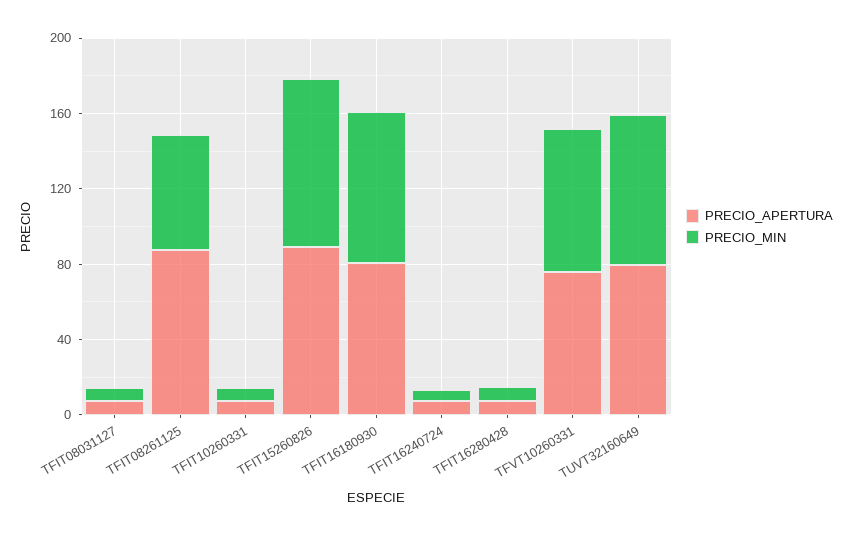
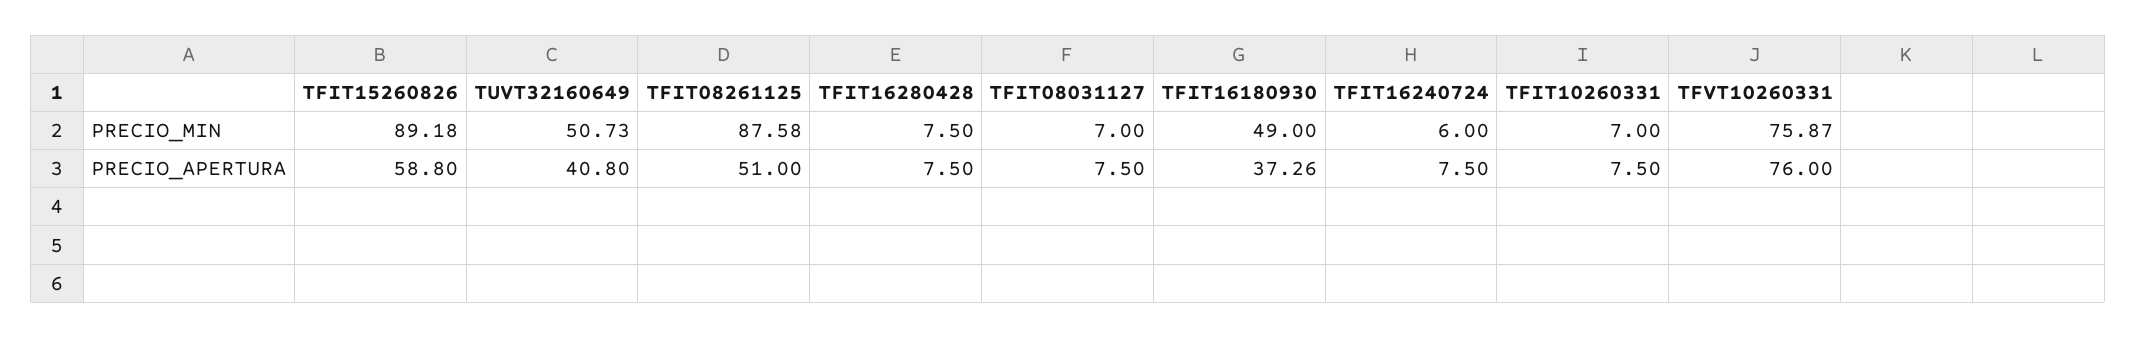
PRECIO_APERTURA, TFIT08261125: 90 -> 51
PRECIO_MIN, TFIT08261125: 60 -> 87.58
PRECIO_APERTURA, TFIT15260826: 90 -> 58.8
PRECIO_APERTURA, TFIT16180930: 80 -> 37.26
PRECIO_MIN, TFIT16180930: 80 -> 49
PRECIO_APERTURA, TUVT32160649: 80 -> 40.8
PRECIO_MIN, TUVT32160649: 80 -> 50.73

